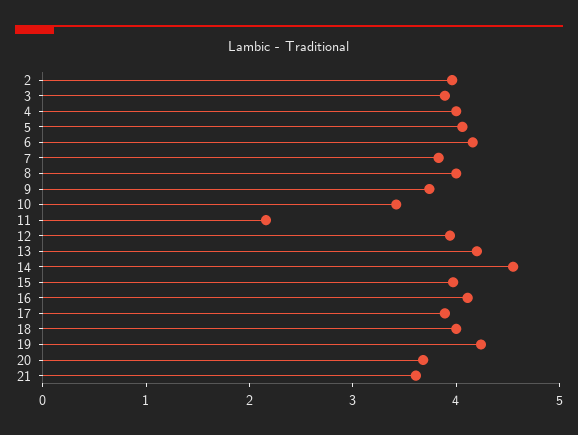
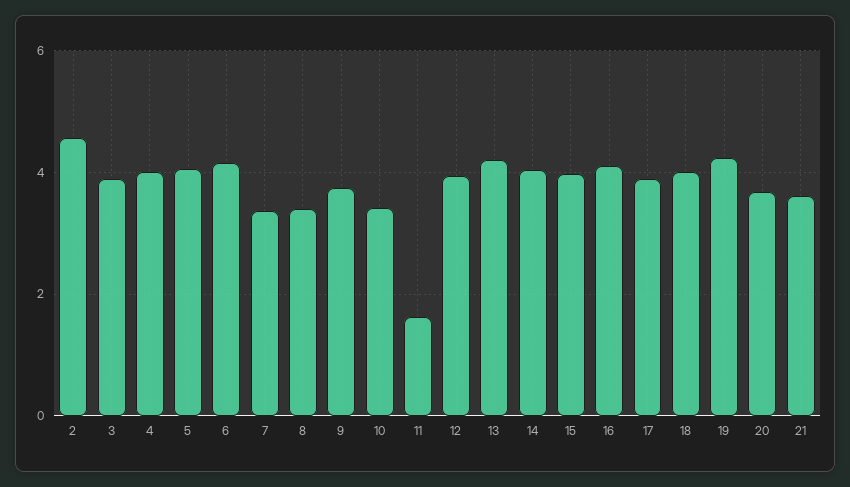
2: 4 -> 4.6
7: 3.8 -> 3.4
8: 4 -> 3.4
11: 2.2 -> 1.6
14: 4.6 -> 4

